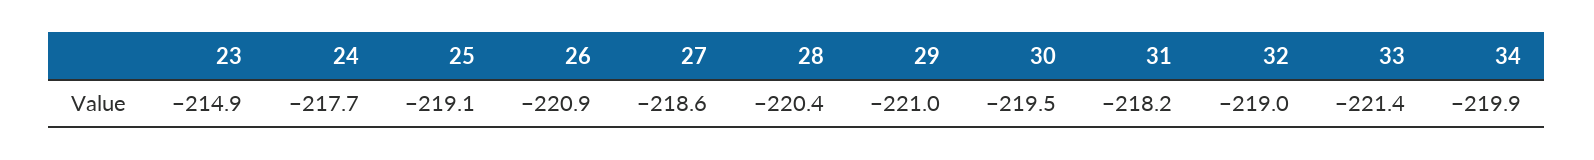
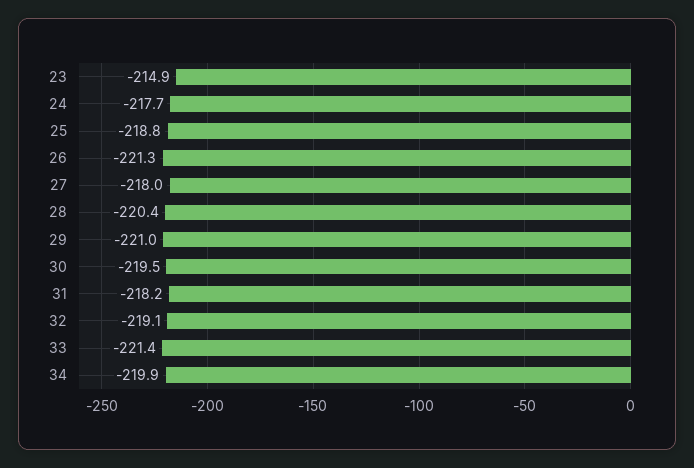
25: -219.1 -> -218.8
26: -220.9 -> -221.3
27: -218.6 -> -218
32: -219 -> -219.1

